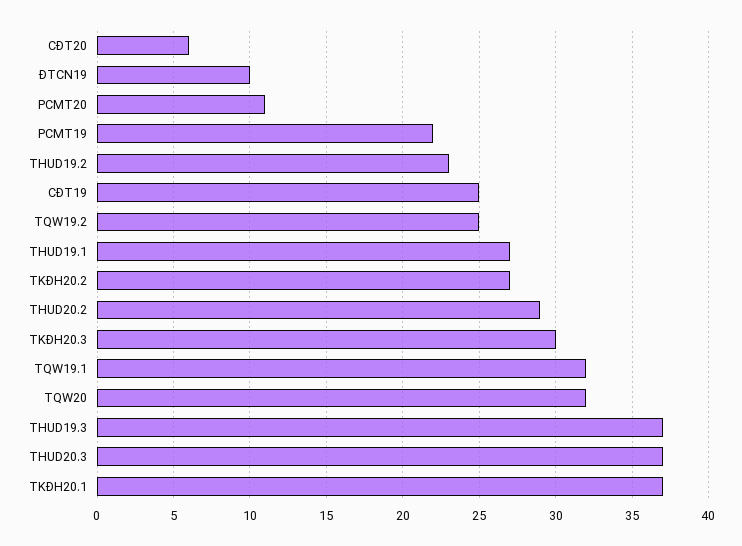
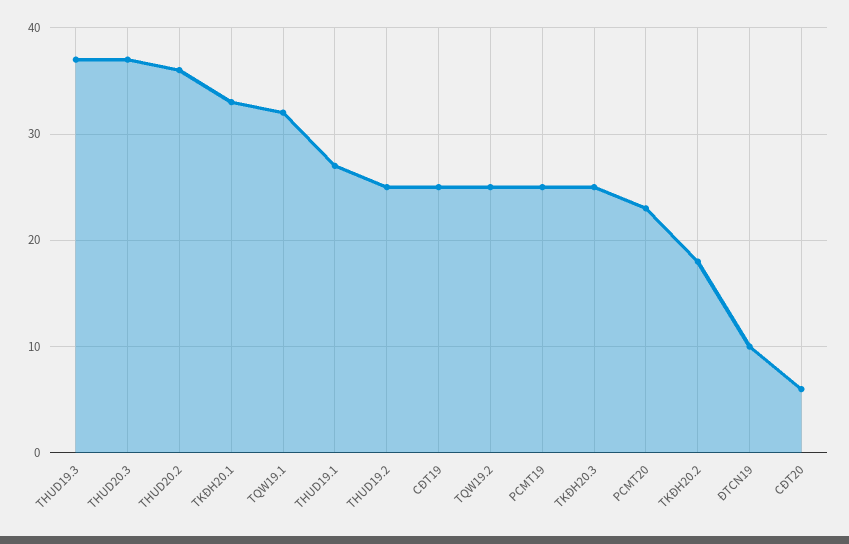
PCMT20: 11 -> 23
PCMT19: 22 -> 25
THUD19.2: 23 -> 25
TKĐH20.2: 27 -> 18
THUD20.2: 29 -> 36
TKĐH20.3: 30 -> 25
TQW20: 32 -> none
TKĐH20.1: 37 -> 33

